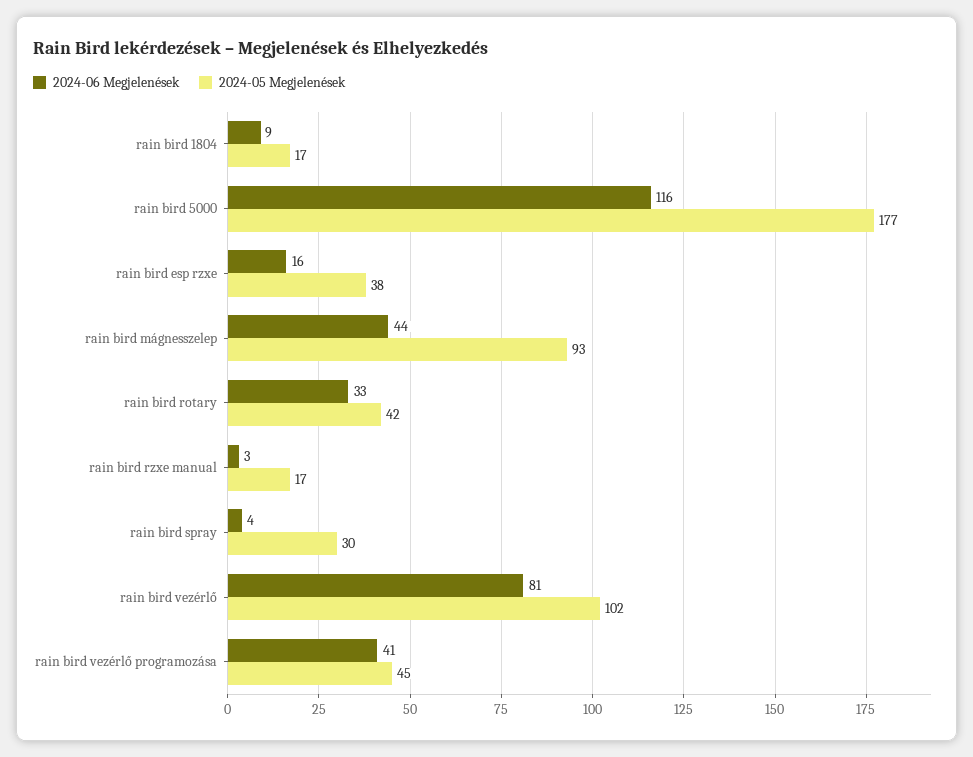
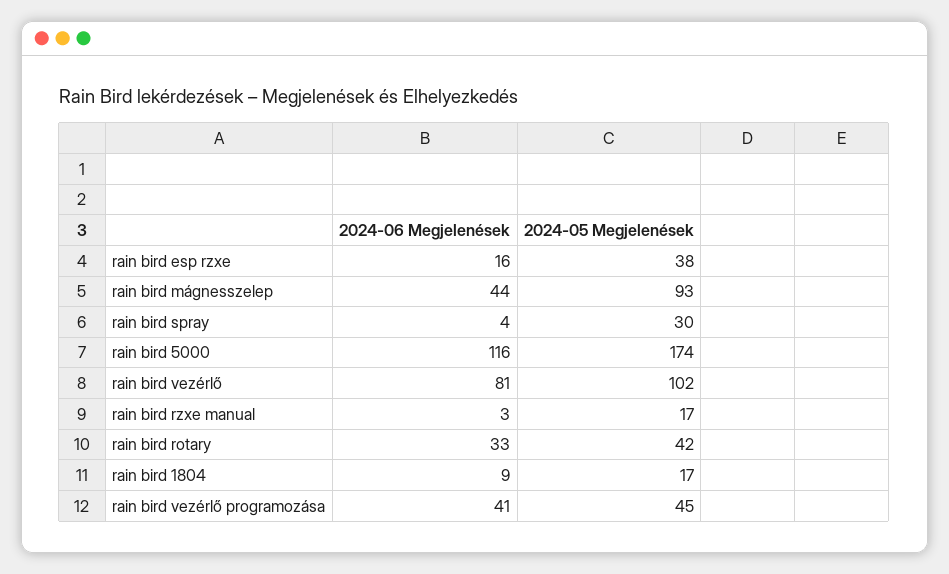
2024-05 Megjelenések, rain bird 5000: 177 -> 174

